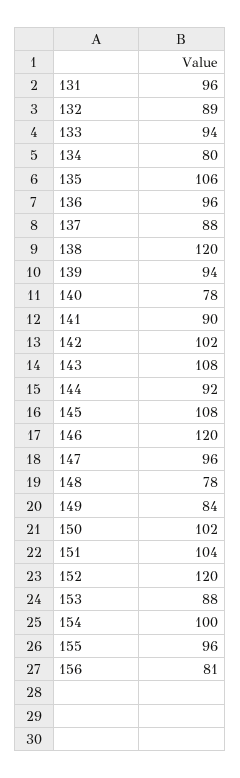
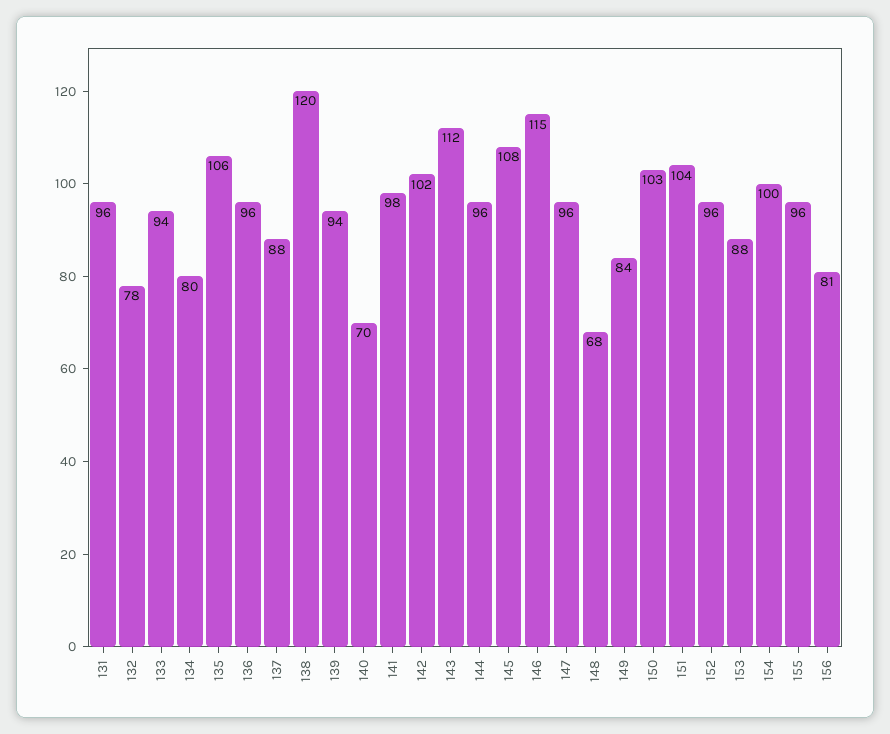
132: 89 -> 78
140: 78 -> 70
141: 90 -> 98
143: 108 -> 112
144: 92 -> 96
146: 120 -> 115
148: 78 -> 68
150: 102 -> 103
152: 120 -> 96

